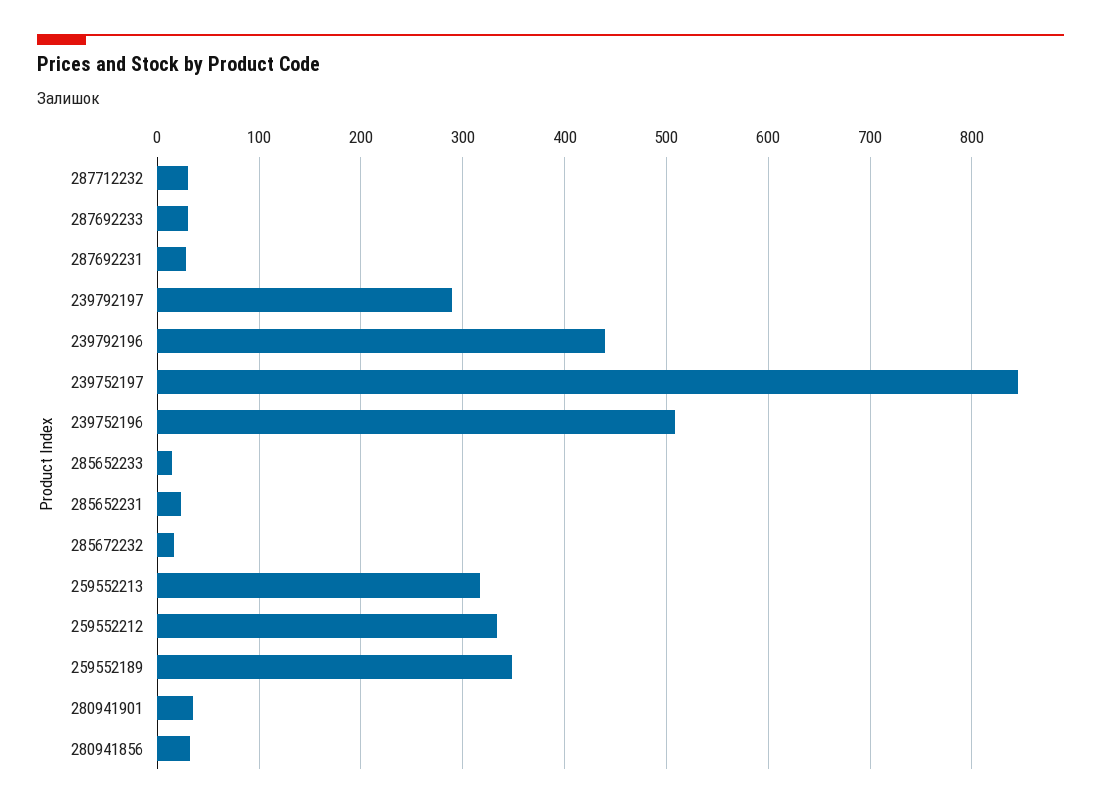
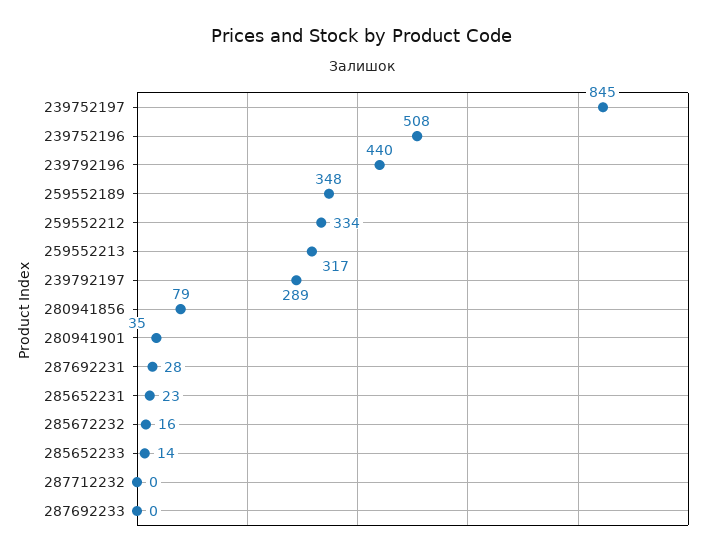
287712232: 30 -> 0
287692233: 30 -> 0
280941856: 30 -> 79

